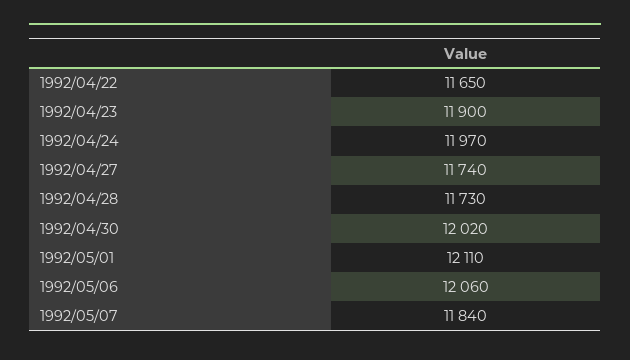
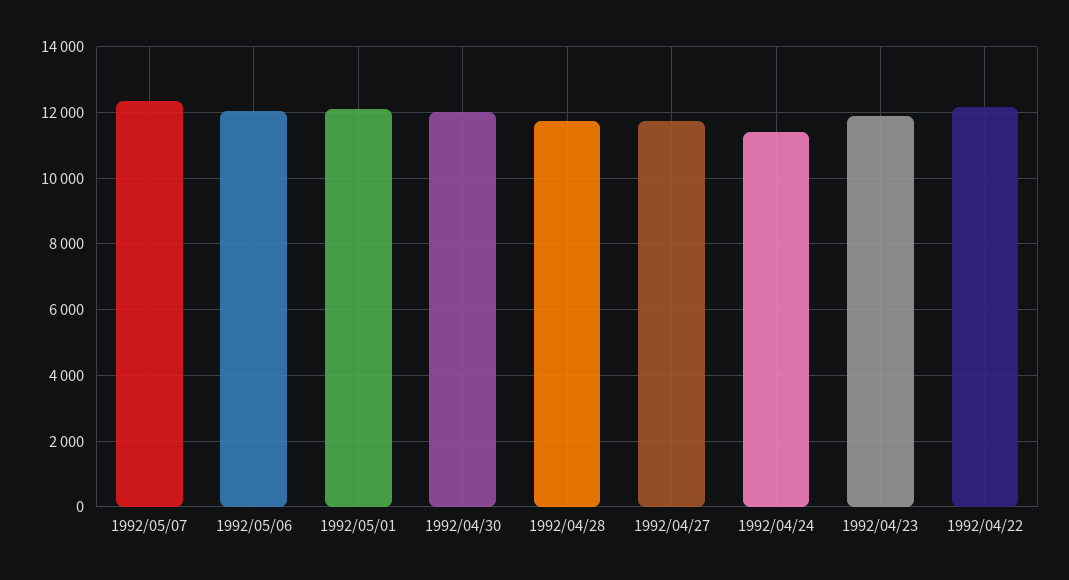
1992/04/22: 11650 -> 12200
1992/04/24: 11970 -> 11400
1992/05/07: 11840 -> 12400

